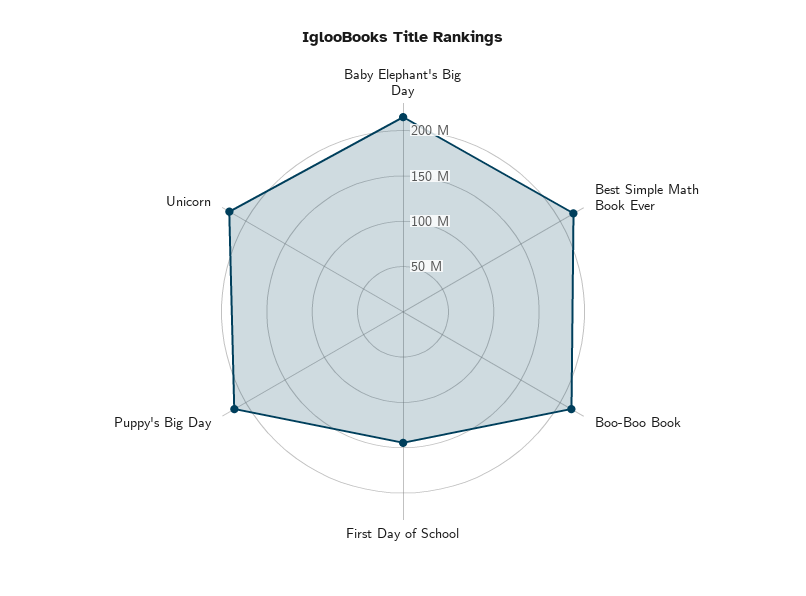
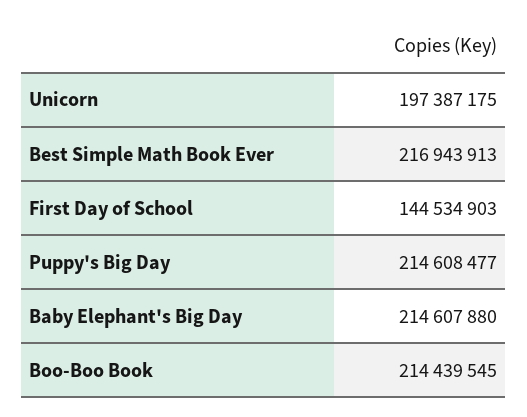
Unicorn: 220000000 -> 197387175

